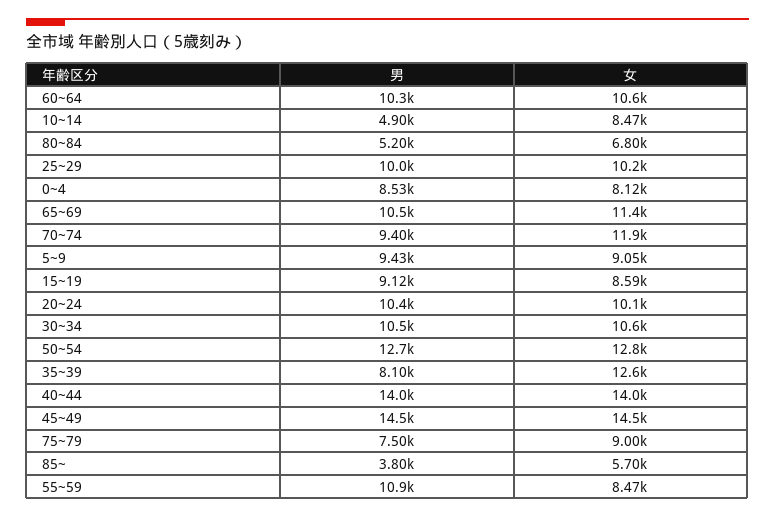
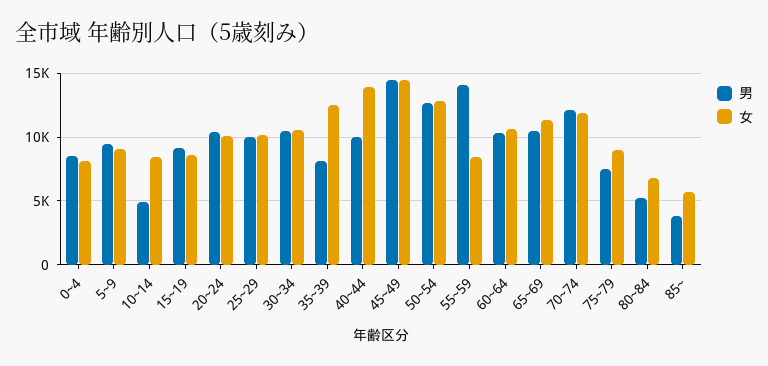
男, 70~74: 9400 -> 12000
男, 40~44: 14000 -> 10000
男, 55~59: 10900 -> 14000

